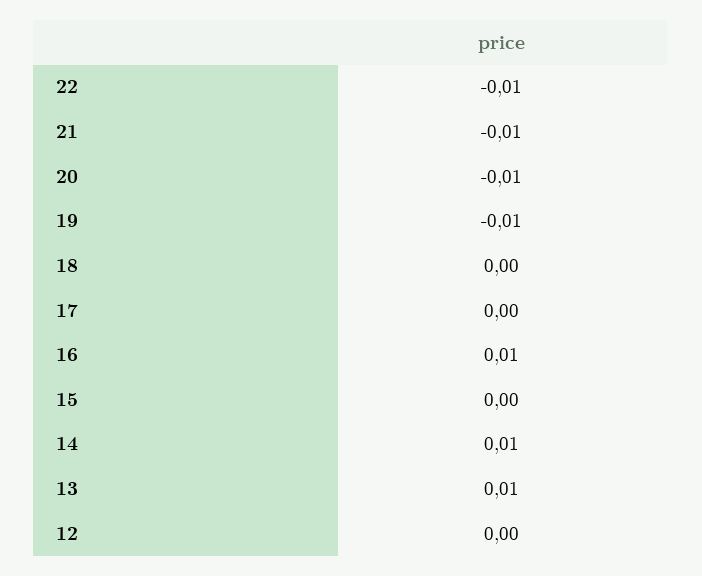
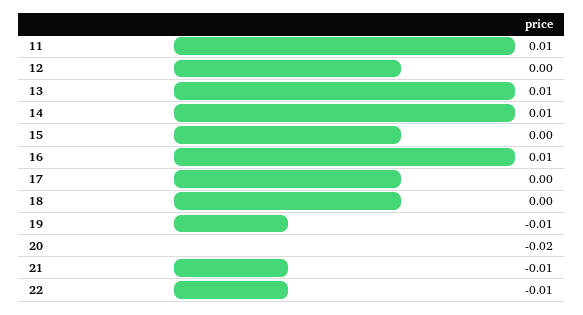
20: -0.01 -> -0.02
11: none -> 0.01

